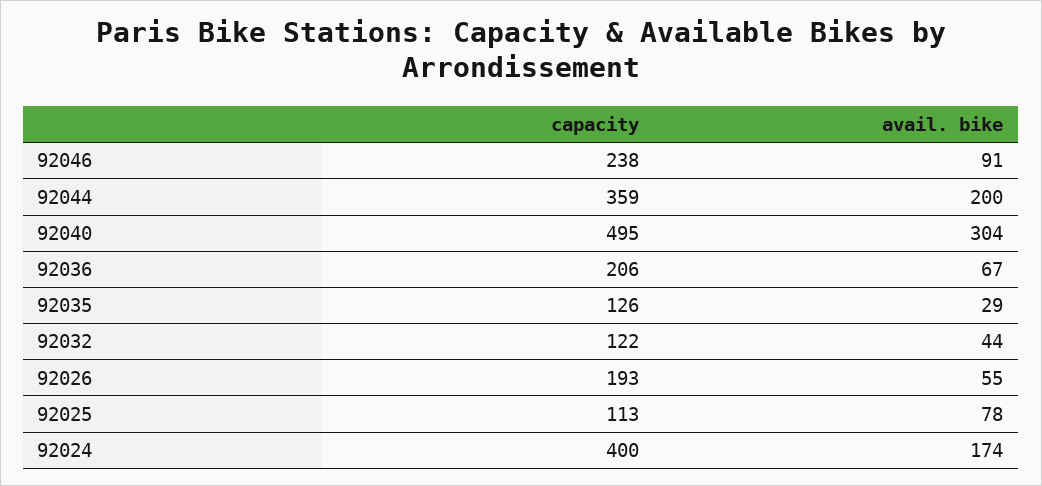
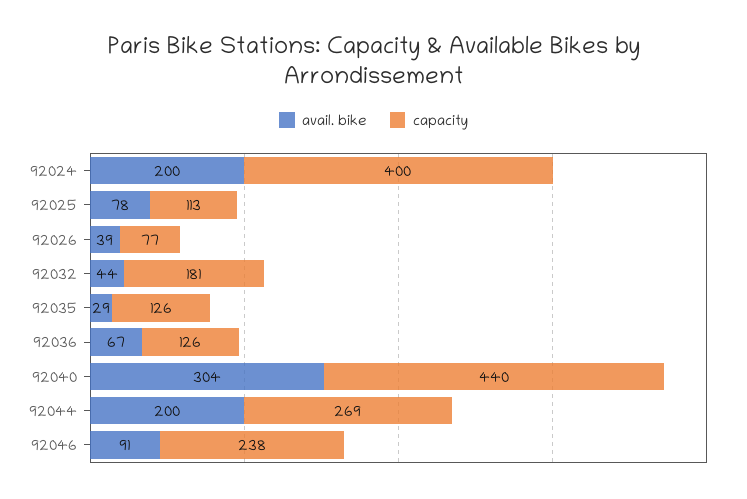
capacity, 92044: 359 -> 269
capacity, 92040: 495 -> 440
capacity, 92036: 206 -> 126
capacity, 92032: 122 -> 181
capacity, 92026: 193 -> 77
avail. bike, 92026: 55 -> 39
avail. bike, 92024: 174 -> 200

